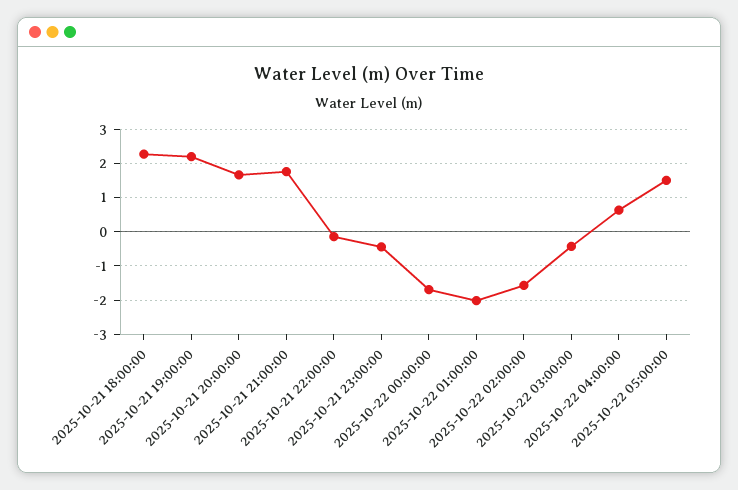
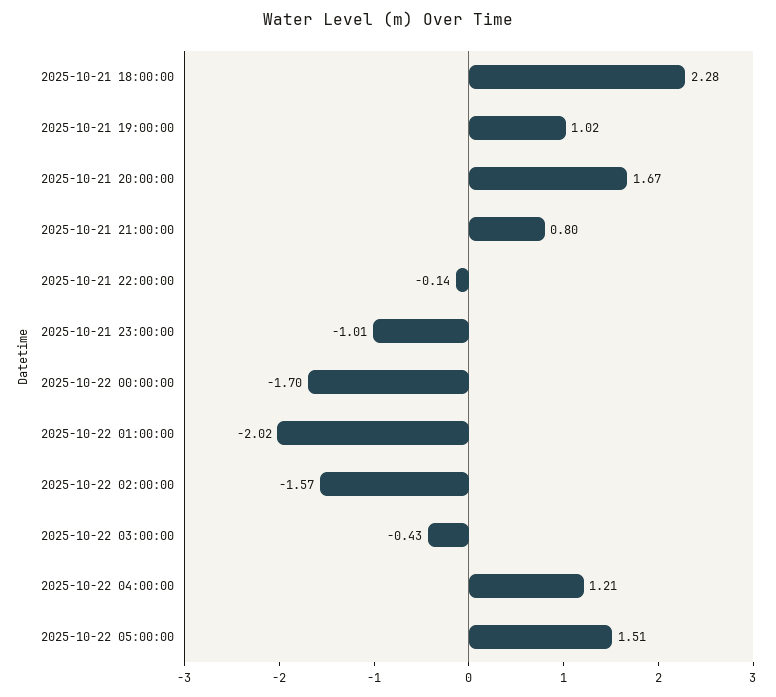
2025-10-21 19:00:00: 2.2 -> 1.02
2025-10-21 21:00:00: 1.8 -> 0.8
2025-10-21 23:00:00: -0.4 -> -1.01
2025-10-22 04:00:00: 0.6 -> 1.21

